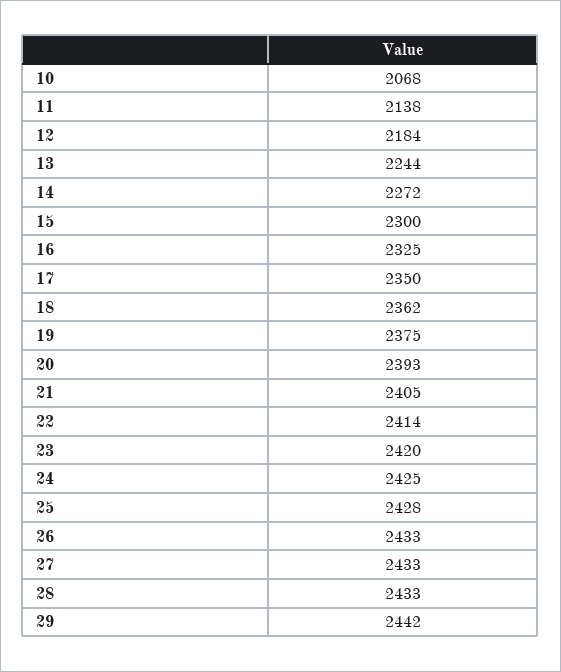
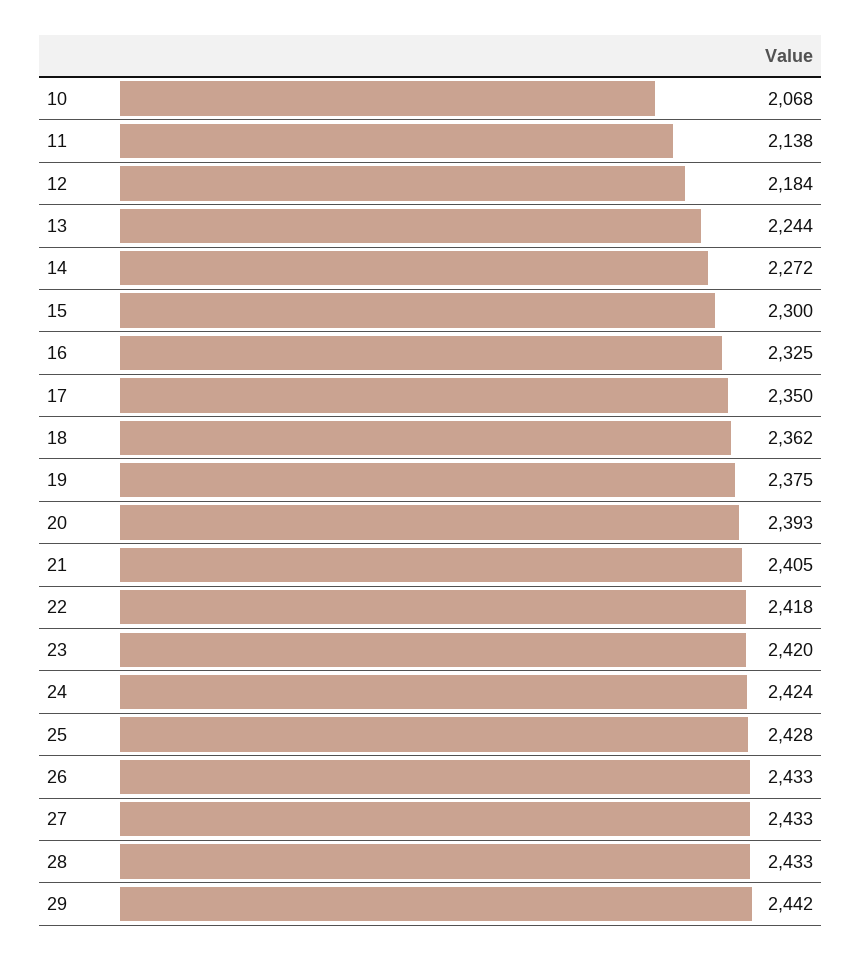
22: 2414 -> 2418
24: 2425 -> 2424

